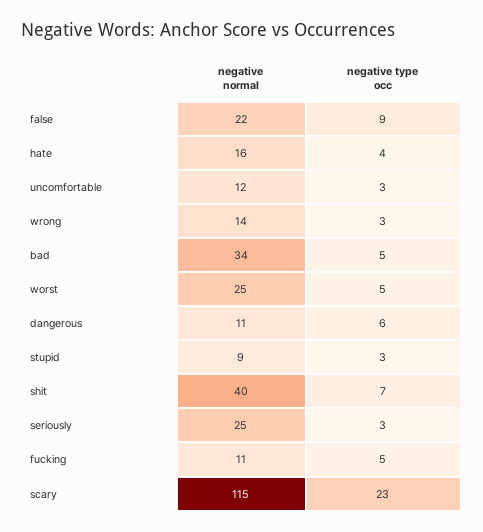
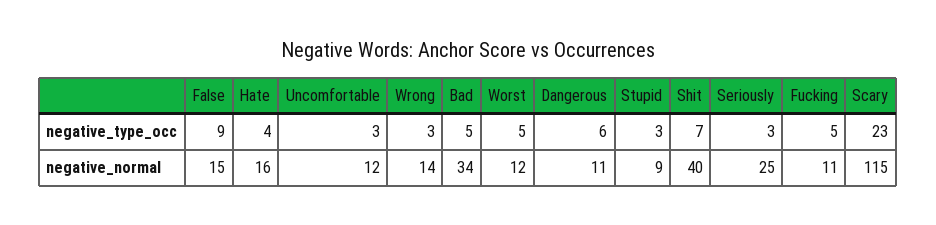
negative normal, false: 22 -> 15
negative normal, worst: 25 -> 12

